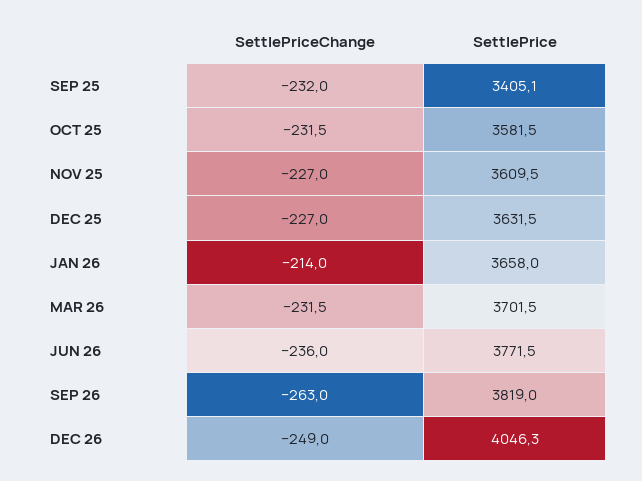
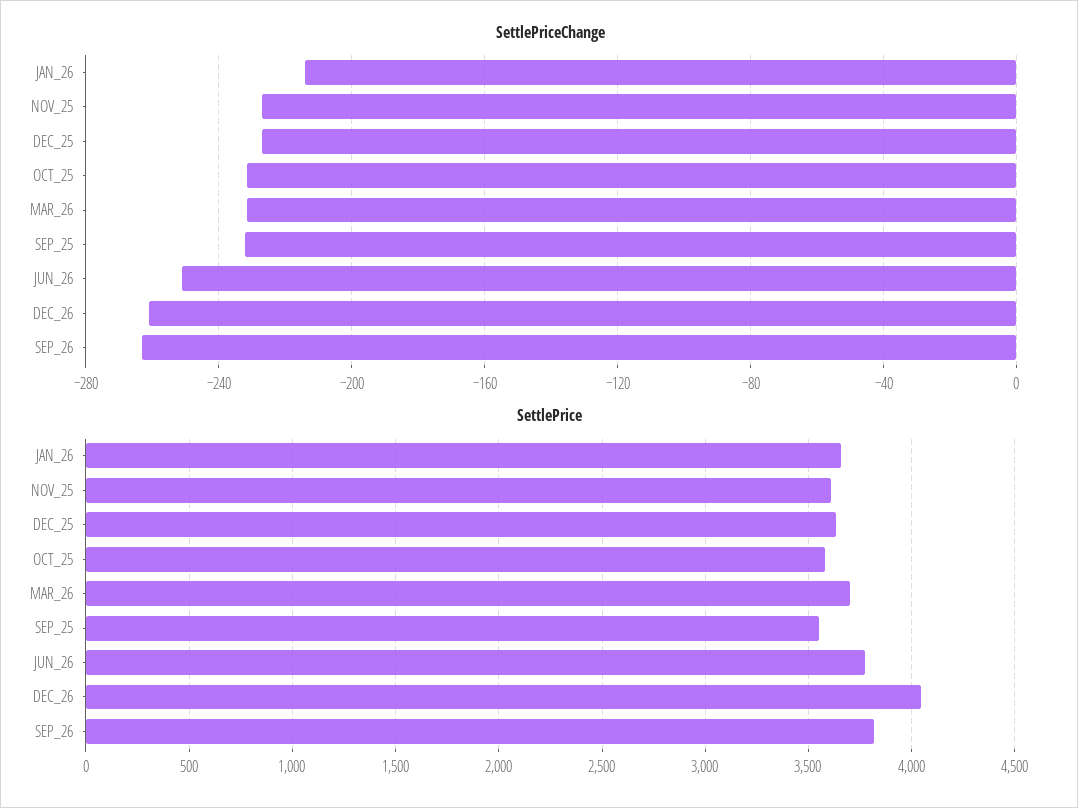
SettlePrice, SEP 25: 3405.1 -> 3550
SettlePriceChange, JUN 26: -236 -> -250
SettlePriceChange, DEC 26: -249 -> -260

